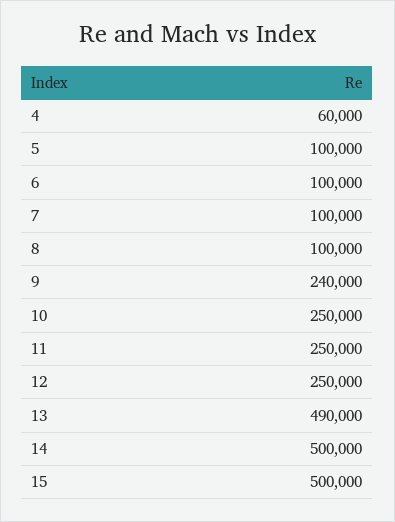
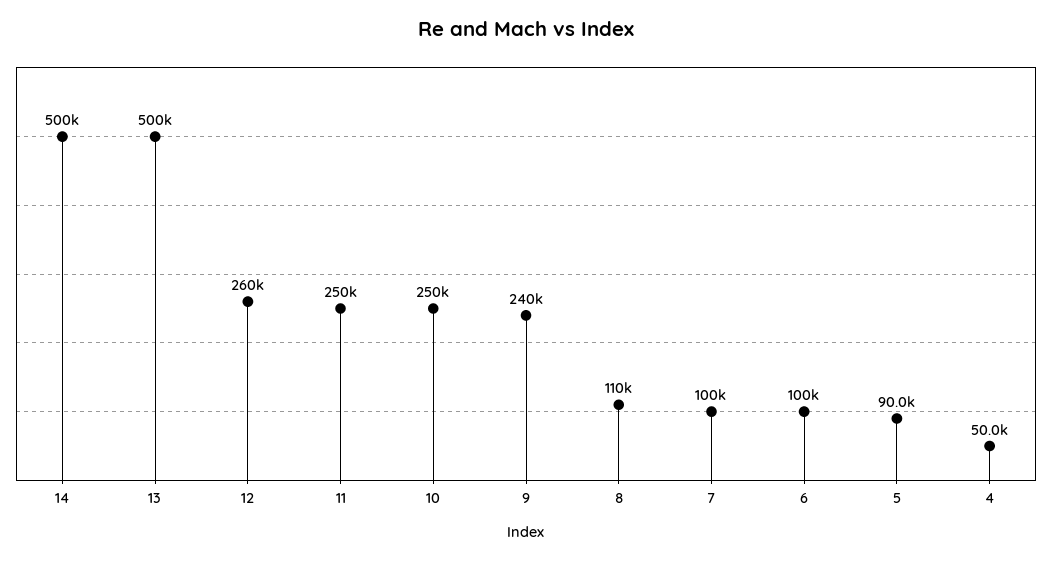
4: 60000 -> 50000
5: 100000 -> 90000
8: 100000 -> 110000
12: 250000 -> 260000
13: 490000 -> 500000
15: 500000 -> none

